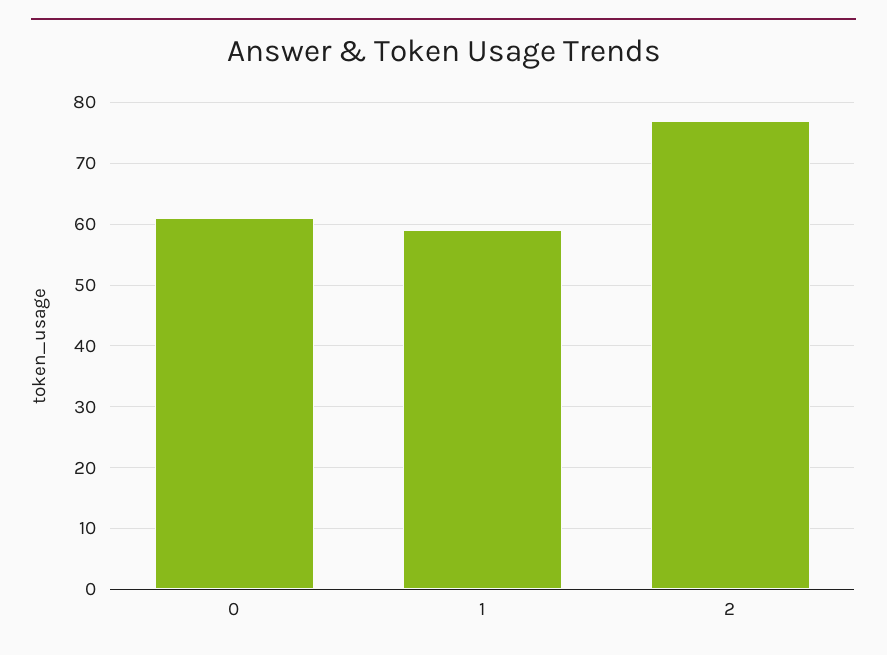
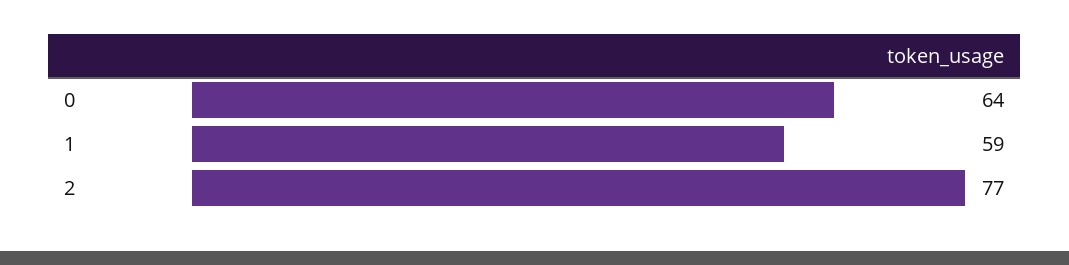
0: 61 -> 64

